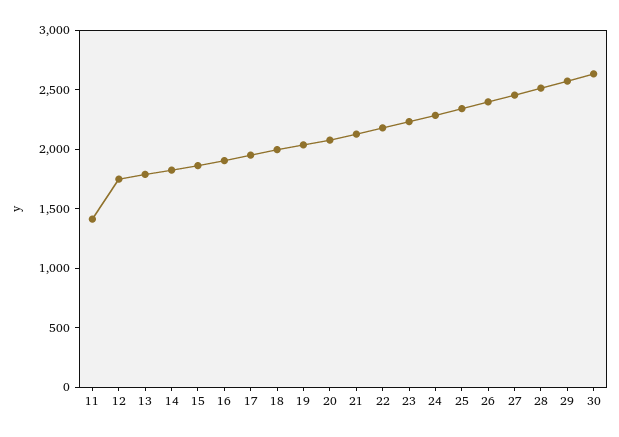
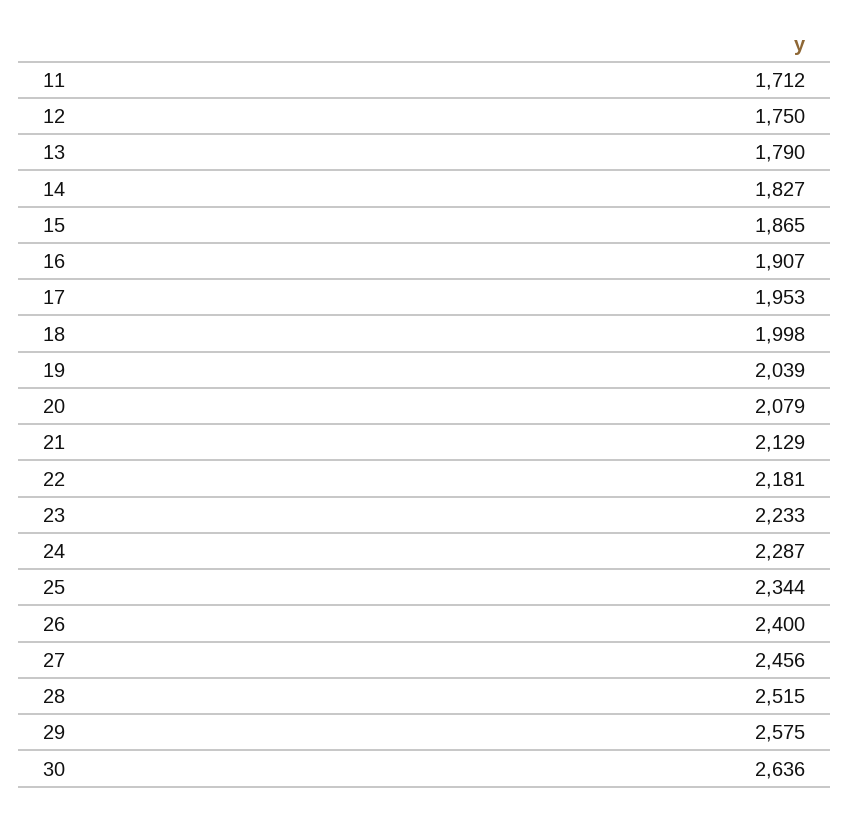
11: 1400 -> 1712

